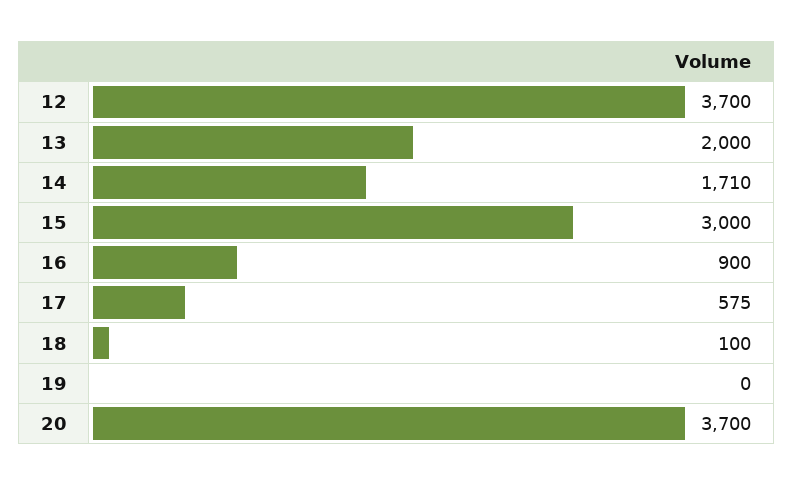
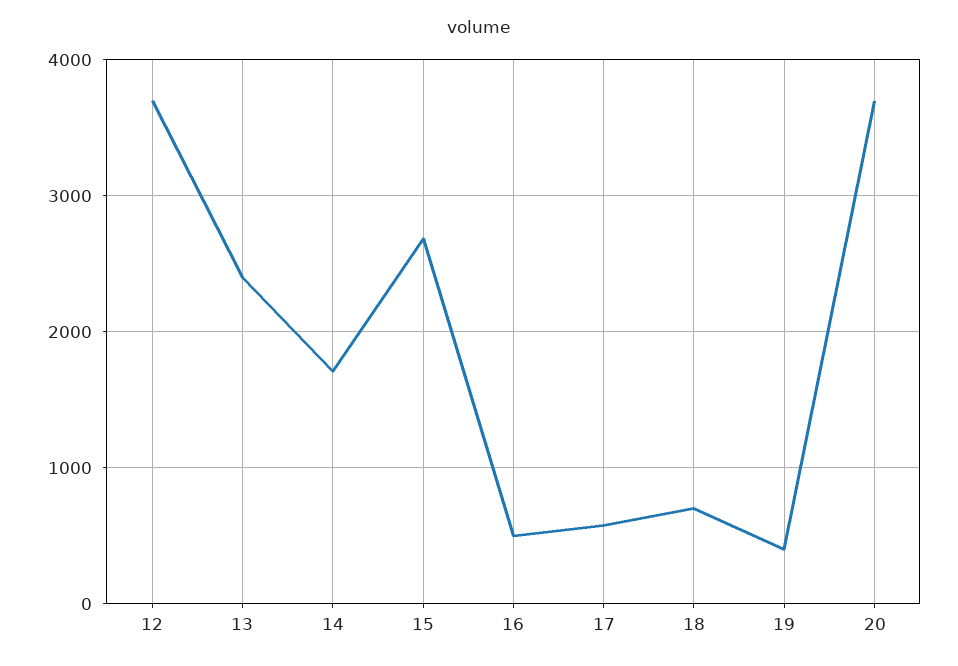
13: 2000 -> 2400
15: 3000 -> 2700
16: 900 -> 500
18: 100 -> 700
19: 0 -> 400

